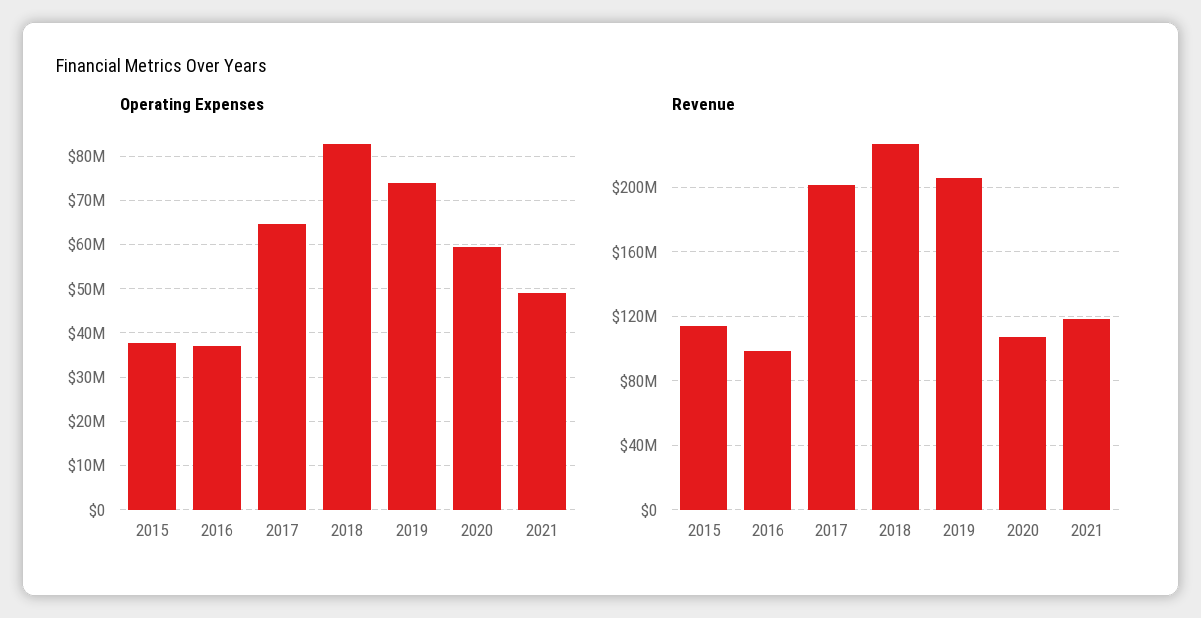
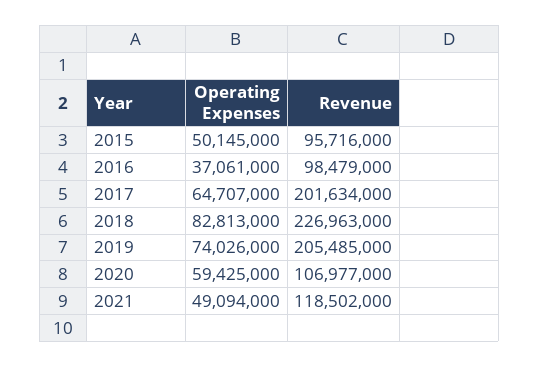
Operating Expenses, 2015: 38000000 -> 50145000
Revenue, 2015: 115000000 -> 95716000

